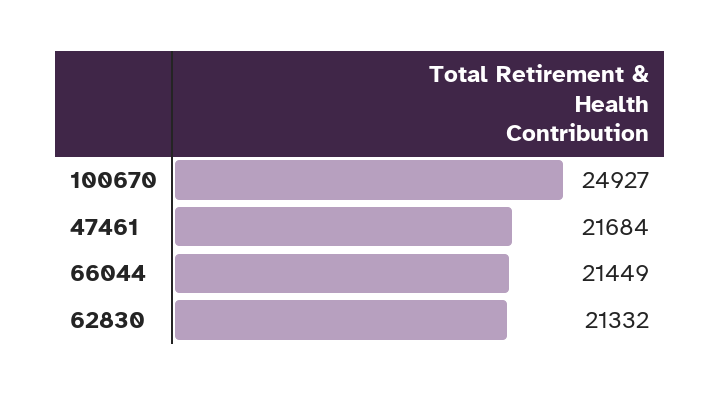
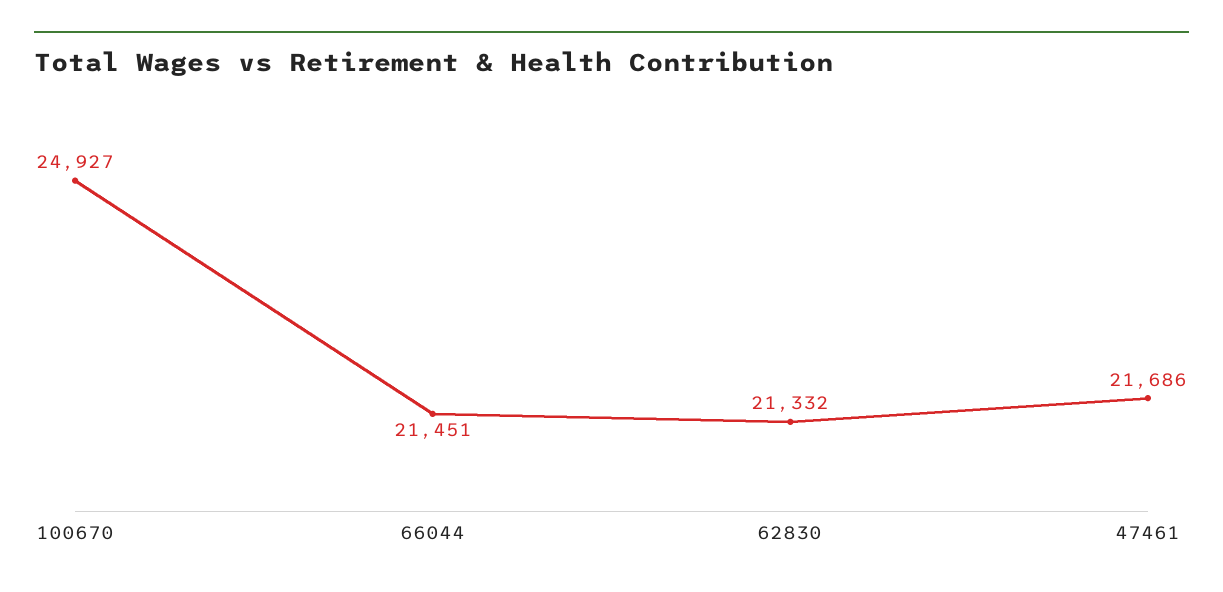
47461: 21684 -> 21686
66044: 21449 -> 21451

